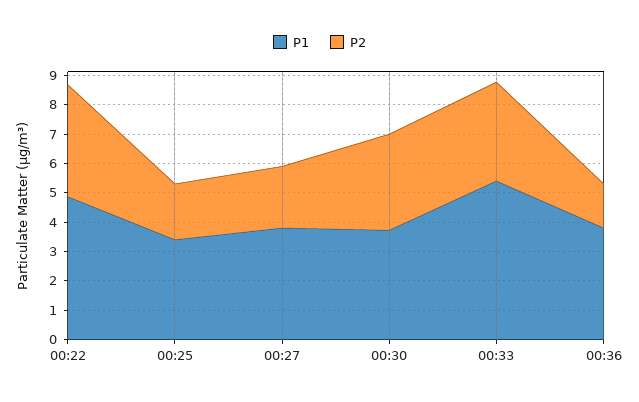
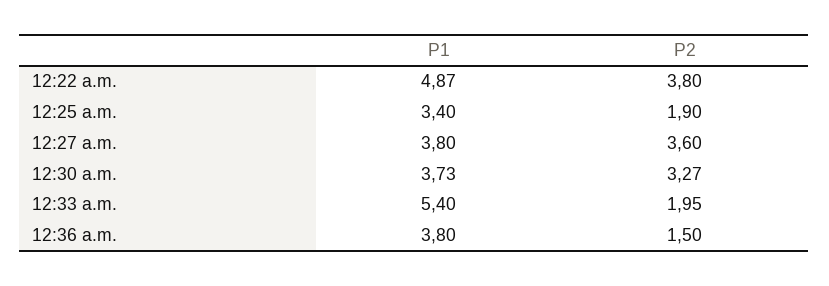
P2, 00:27: 2 -> 3.6
P2, 00:33: 3.5 -> 1.95

